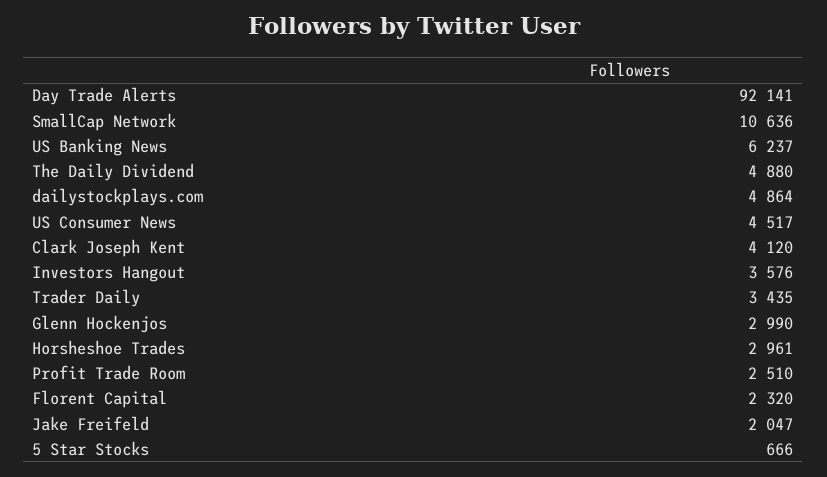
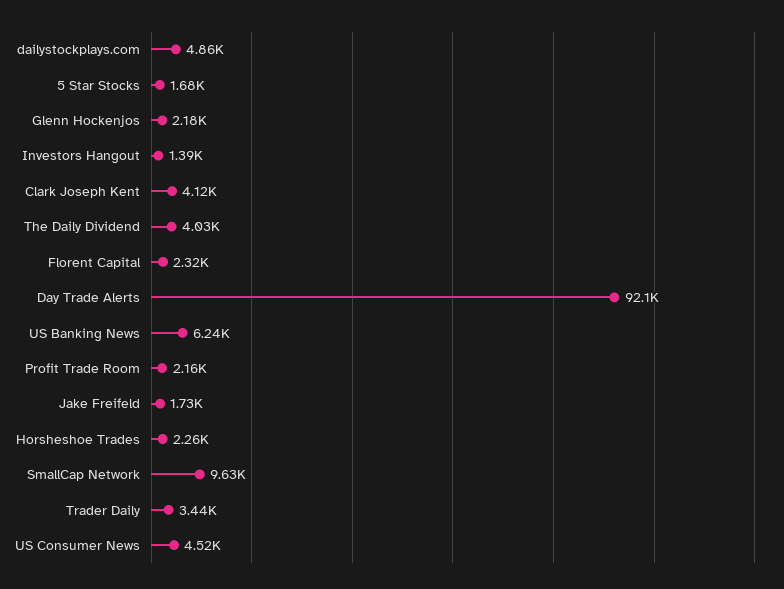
SmallCap Network: 10636 -> 9630
The Daily Dividend: 4880 -> 4030
Investors Hangout: 3576 -> 1390
Glenn Hockenjos: 2990 -> 2180
Horsheshoe Trades: 2961 -> 2260
Profit Trade Room: 2510 -> 2160
Jake Freifeld: 2047 -> 1730
5 Star Stocks: 666 -> 1680

